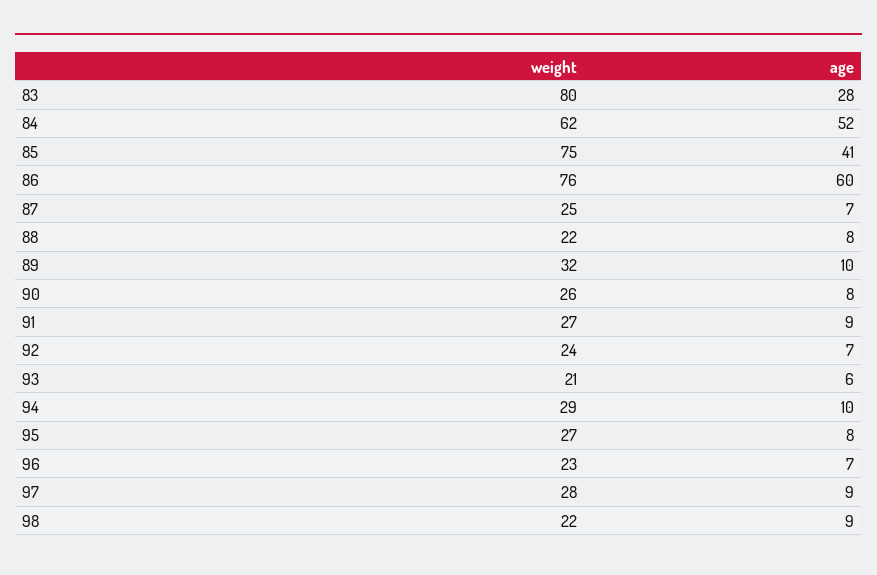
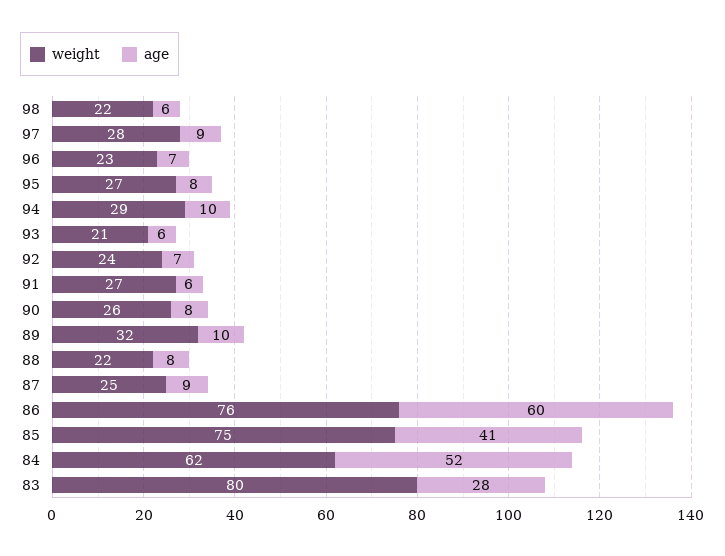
age, 87: 7 -> 9
age, 91: 9 -> 6
age, 98: 9 -> 6

